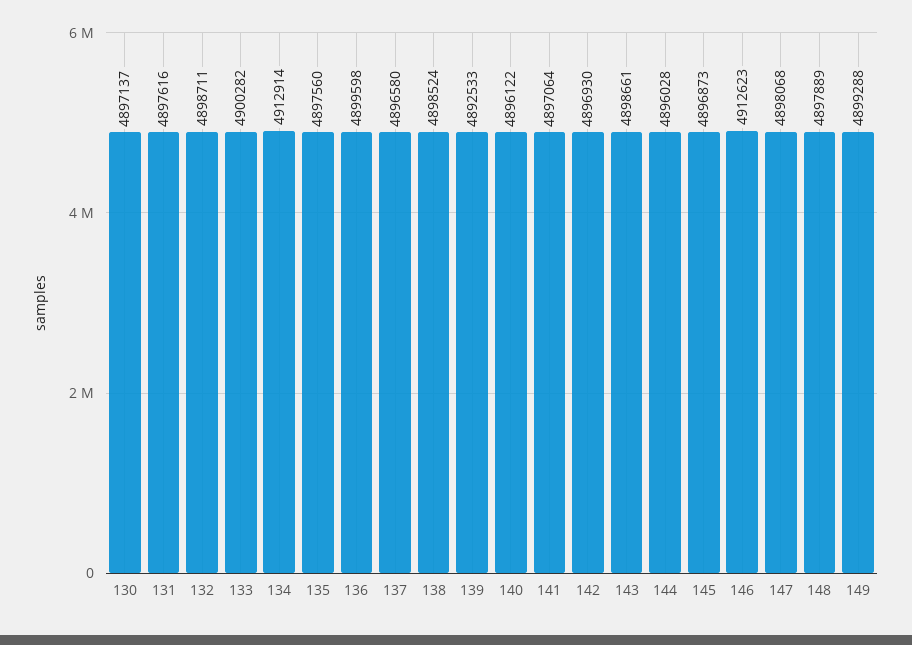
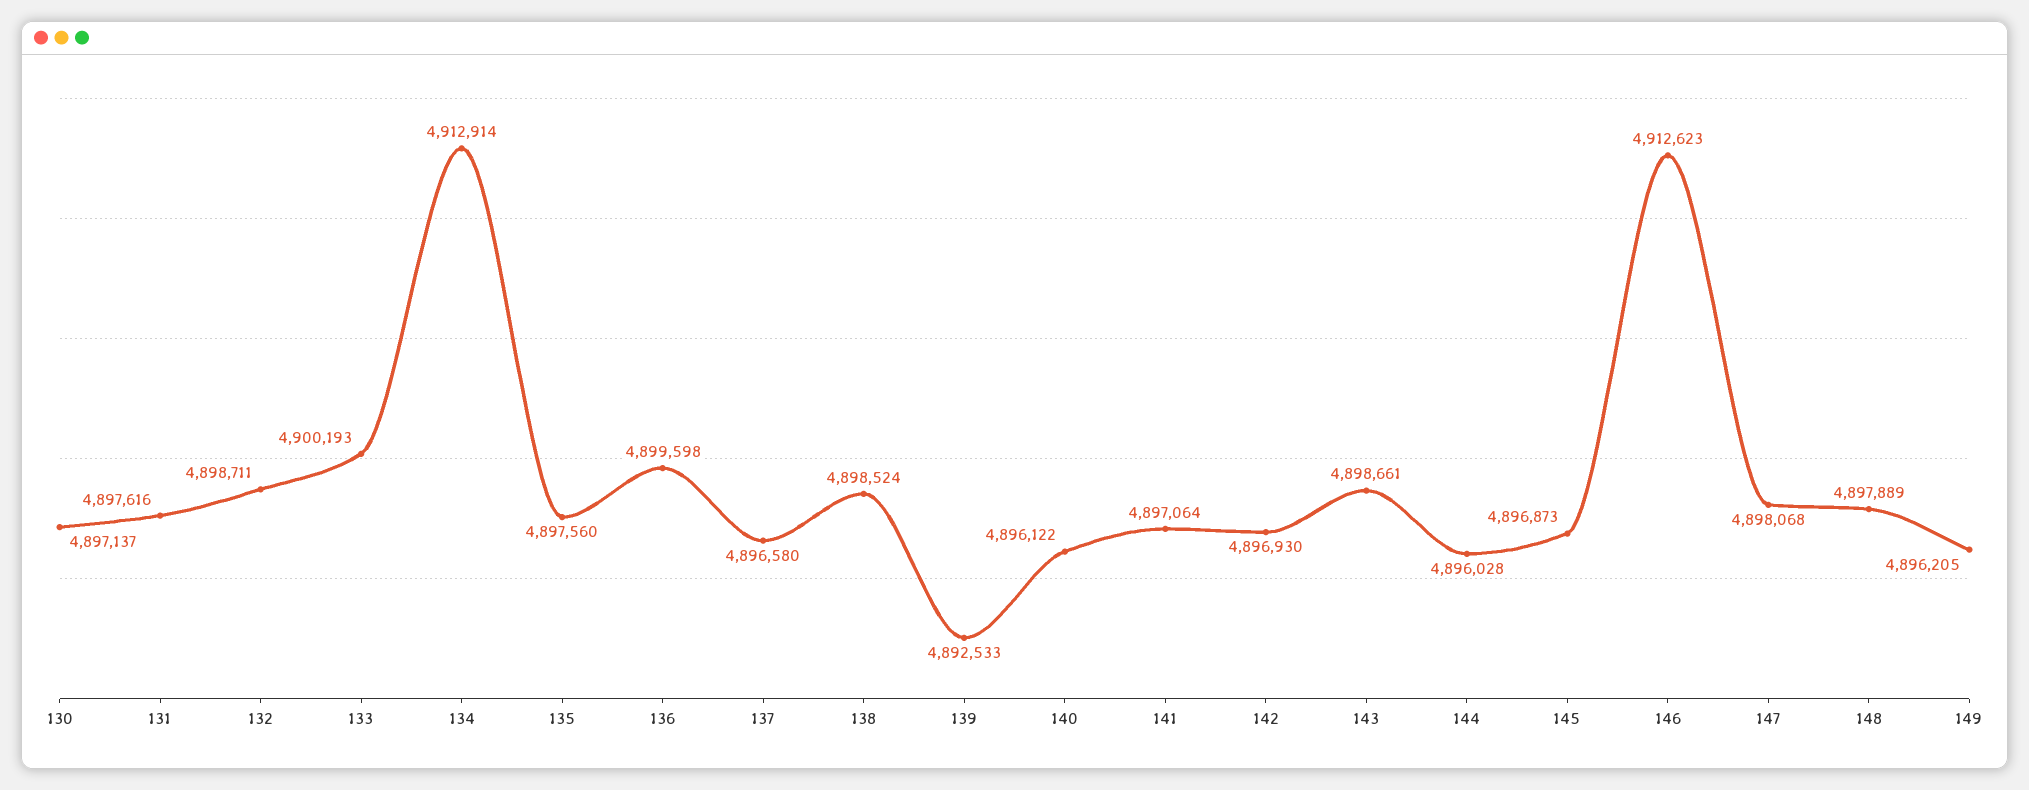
133: 4900282 -> 4900193
149: 4899288 -> 4896205

